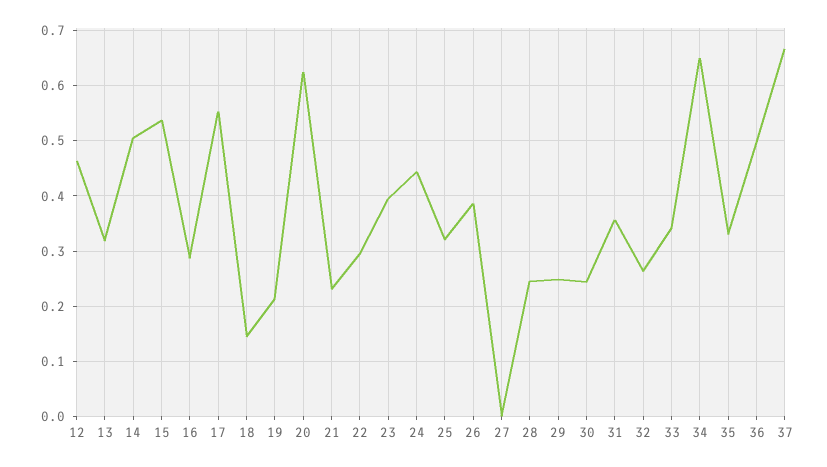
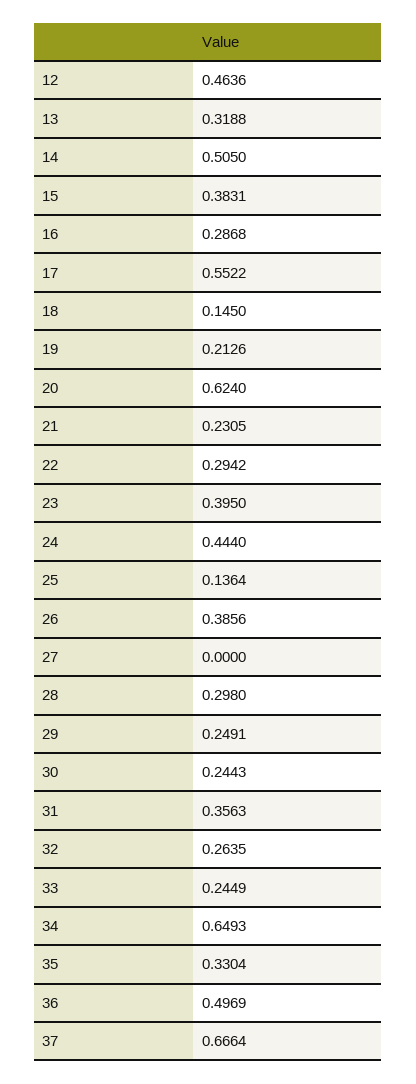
15: 0.54 -> 0.3831
25: 0.32 -> 0.1364
28: 0.24 -> 0.298
33: 0.34 -> 0.2449

